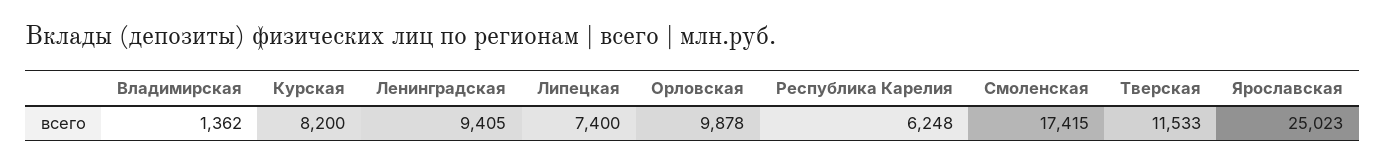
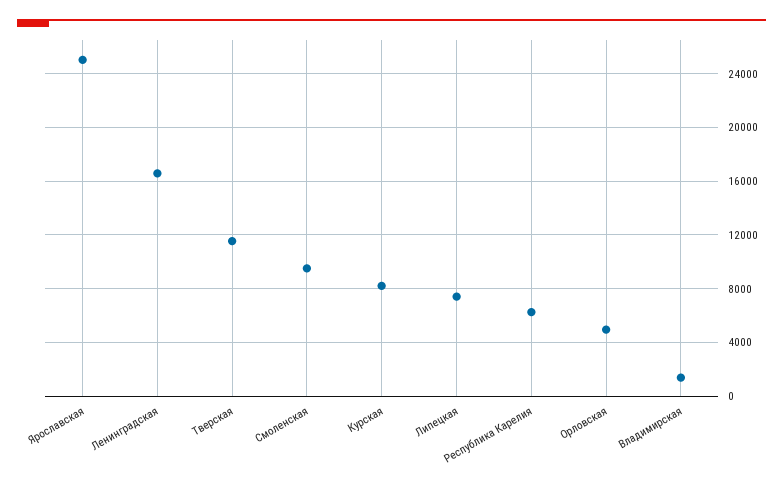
Ленинградская: 9405 -> 16500
Орловская: 9878 -> 5000
Смоленская: 17415 -> 9500

